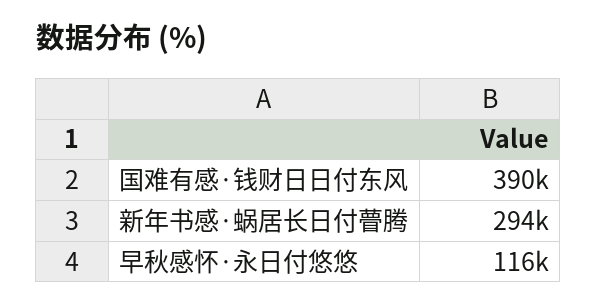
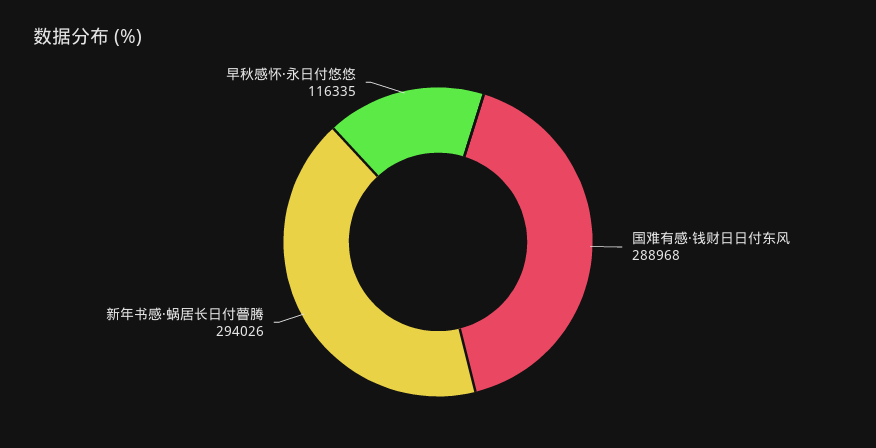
国难有感·钱财日日付东风: 390000 -> 288968

